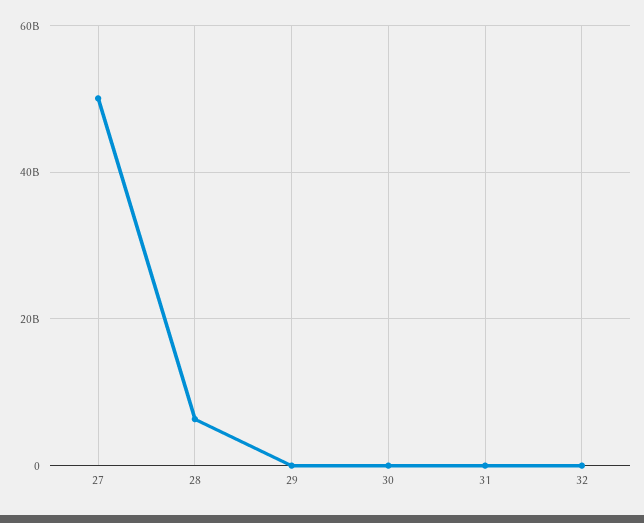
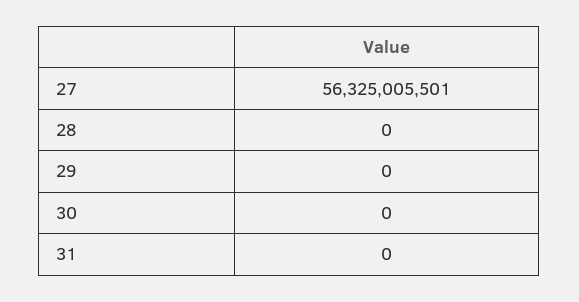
27: 50000000000 -> 56325005501
28: 6000000000 -> 0
32: 0 -> none

